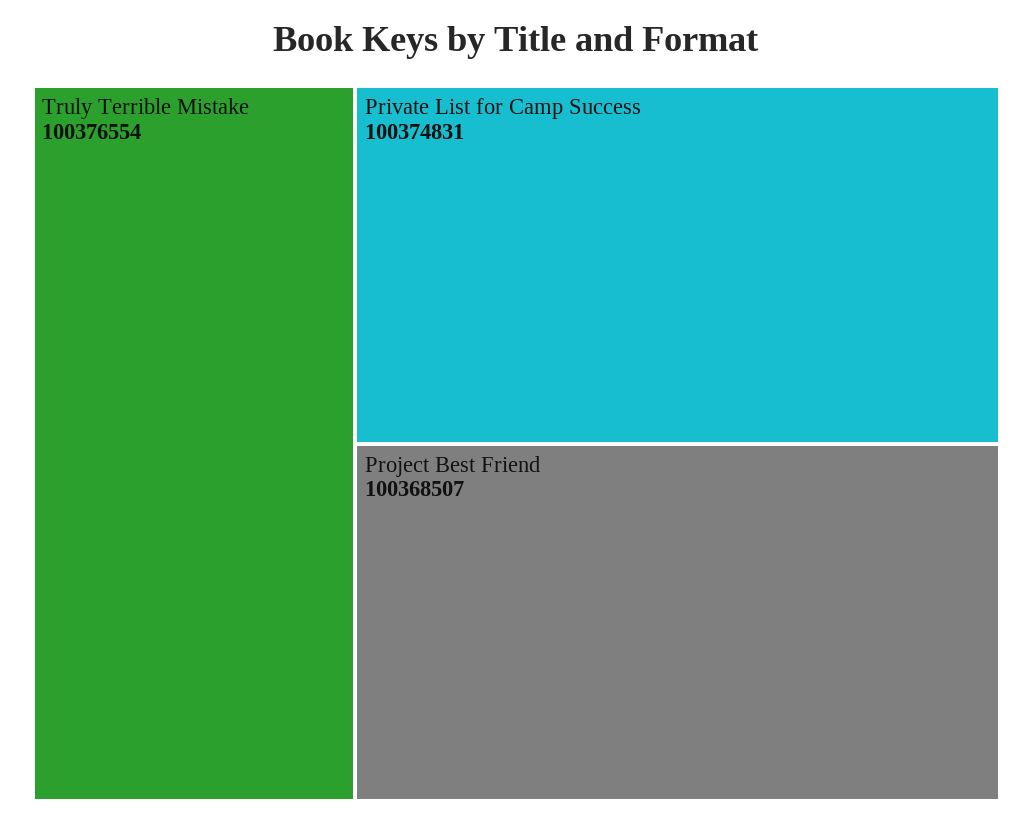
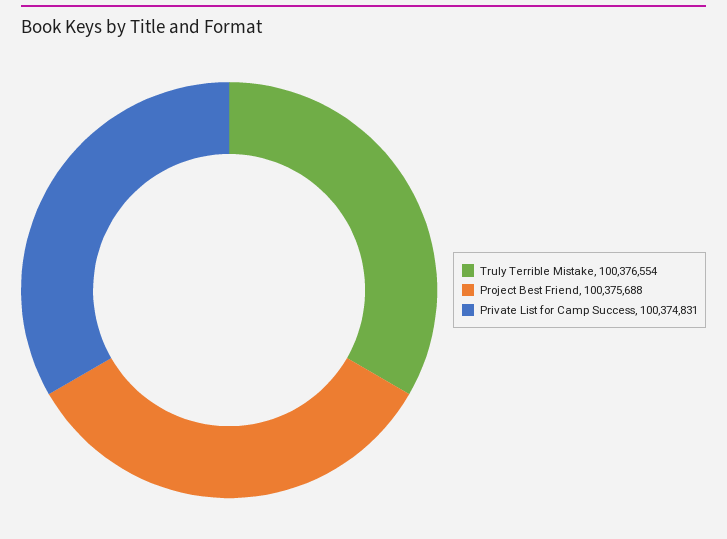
Project Best Friend: 100368507 -> 100375688

